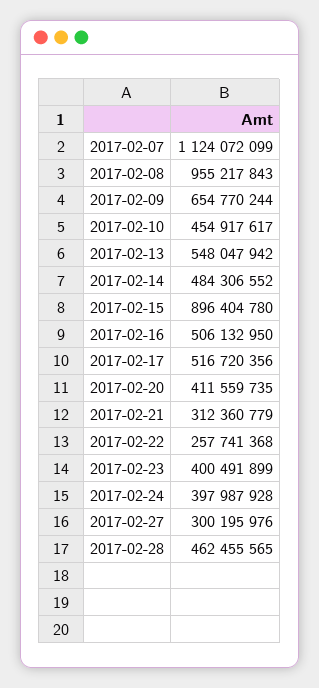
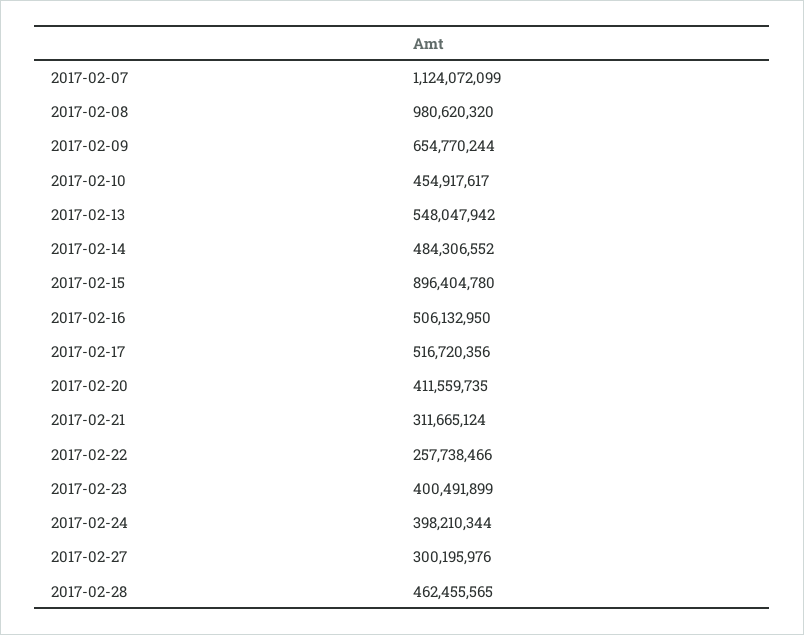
2017-02-08: 955217843 -> 980620320
2017-02-21: 312360779 -> 311665124
2017-02-22: 257741368 -> 257738466
2017-02-24: 397987928 -> 398210344

